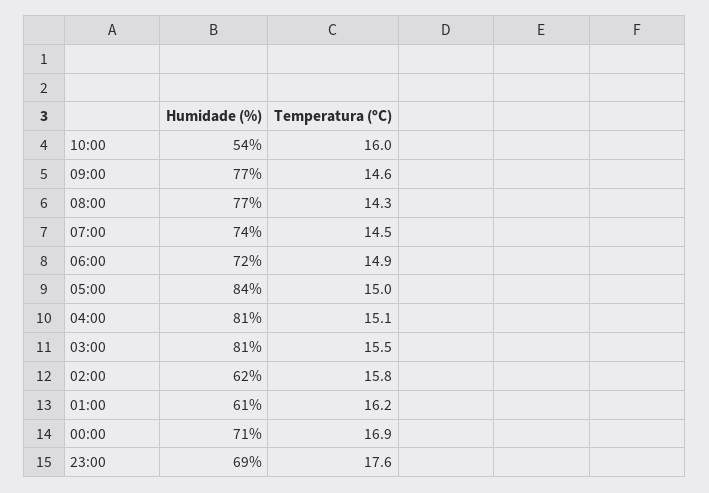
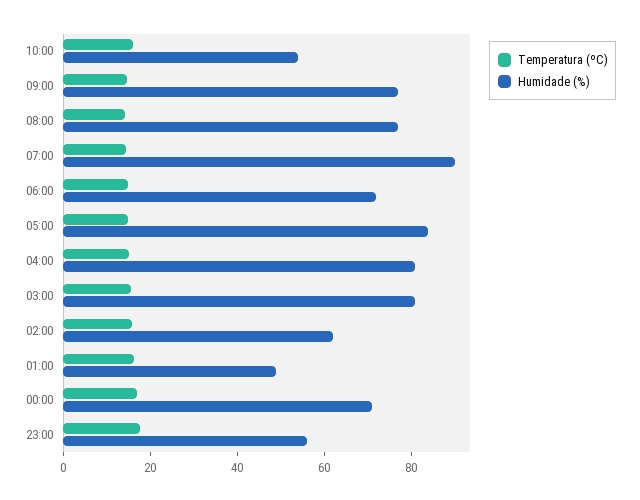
Humidade (%), 07:00: 74 -> 90
Humidade (%), 01:00: 61 -> 50
Humidade (%), 23:00: 69 -> 55

